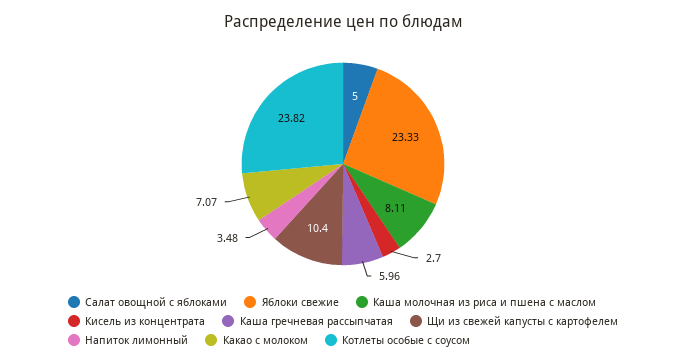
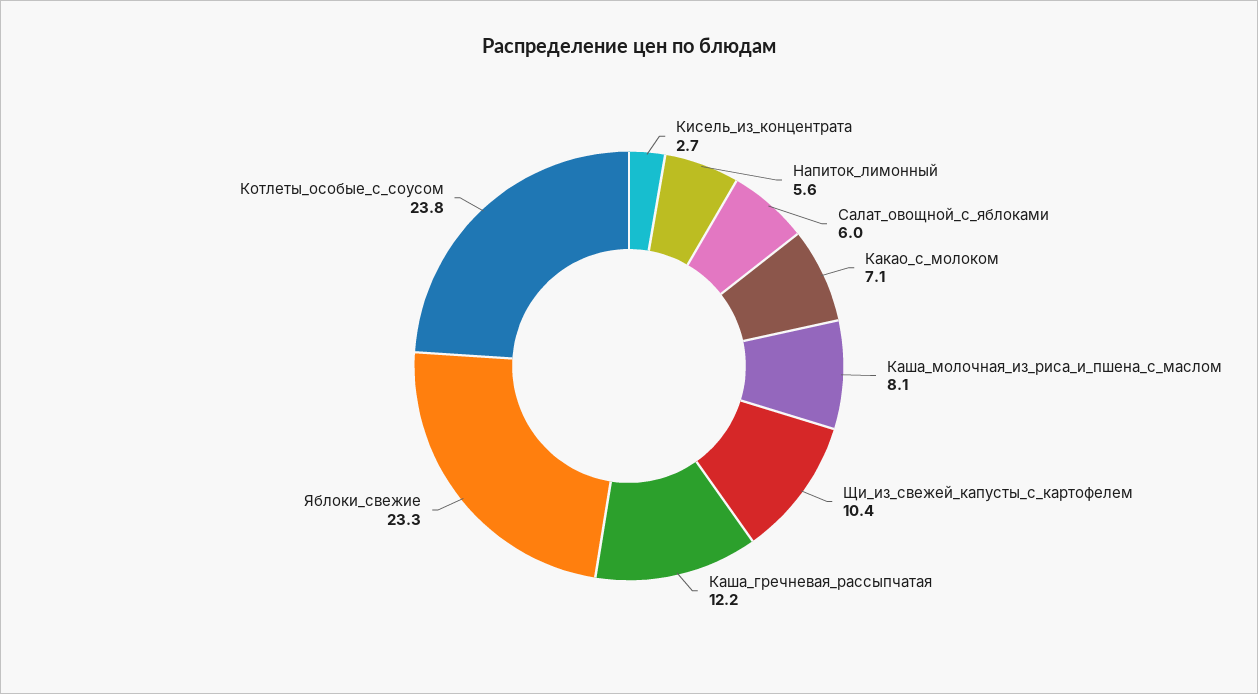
Салат овощной с яблоками: 5 -> 6
Каша гречневая рассыпчатая: 5.96 -> 12.2
Напиток лимонный: 3.48 -> 5.6

